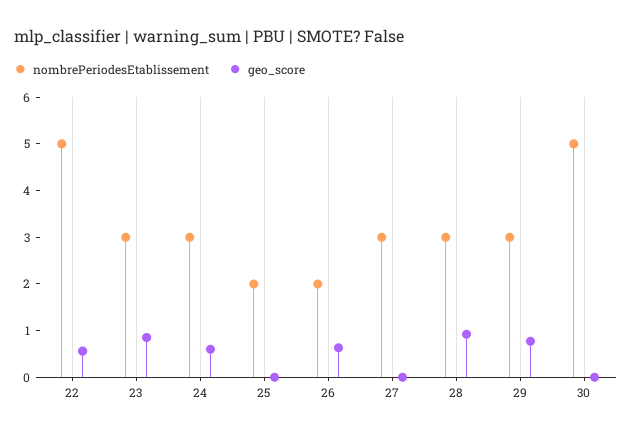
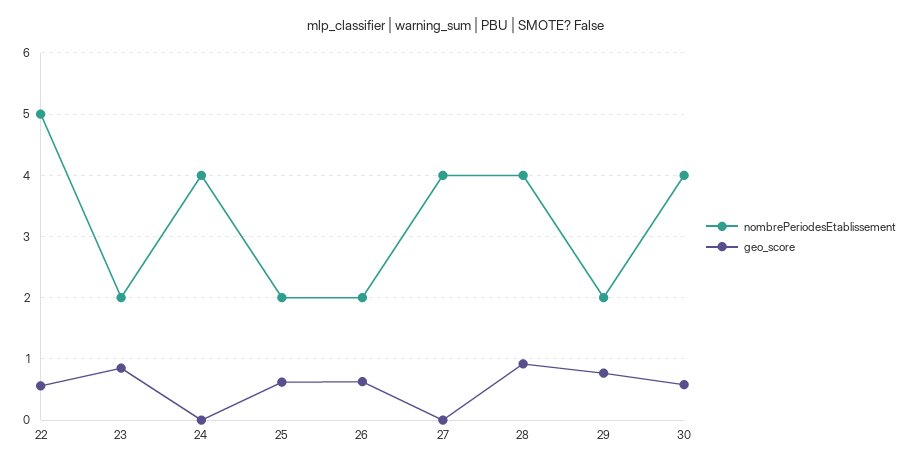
nombrePeriodesEtablissement, 23: 3 -> 2
nombrePeriodesEtablissement, 24: 3 -> 4
geo_score, 24: 0.6 -> 0
geo_score, 25: 0 -> 0.6
nombrePeriodesEtablissement, 27: 3 -> 4
nombrePeriodesEtablissement, 28: 3 -> 4
nombrePeriodesEtablissement, 29: 3 -> 2
nombrePeriodesEtablissement, 30: 5 -> 4
geo_score, 30: 0 -> 0.6

